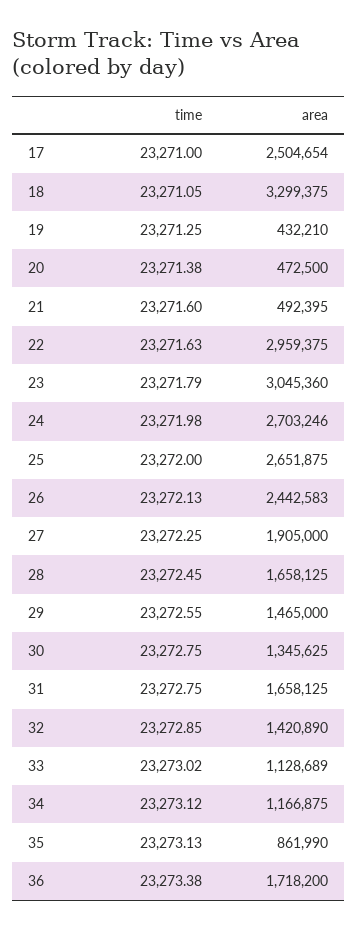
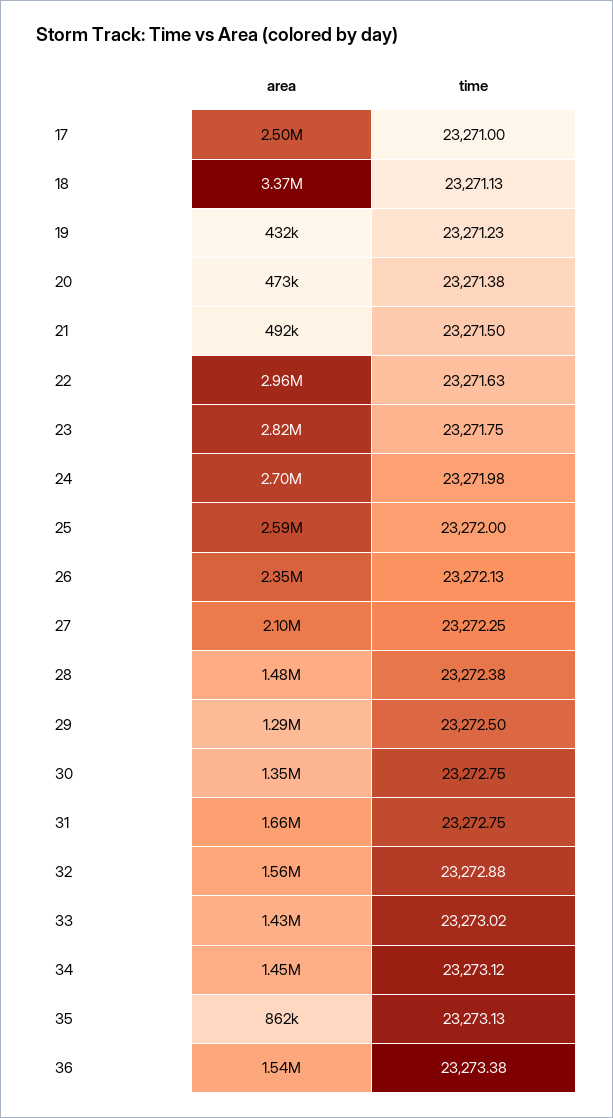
time, 18: 23271.05 -> 23271.13
area, 18: 3299375 -> 3370000
time, 19: 23271.25 -> 23271.23
time, 21: 23271.6 -> 23271.5
time, 23: 23271.79 -> 23271.75
area, 23: 3045360 -> 2820000
area, 25: 2651875 -> 2590000
area, 26: 2442583 -> 2350000
area, 27: 1905000 -> 2100000
time, 28: 23272.45 -> 23272.38
area, 28: 1658125 -> 1480000
time, 29: 23272.55 -> 23272.5
area, 29: 1465000 -> 1290000
time, 32: 23272.85 -> 23272.88
area, 32: 1420890 -> 1560000
area, 33: 1128689 -> 1430000
area, 34: 1166875 -> 1450000
area, 36: 1718200 -> 1540000

